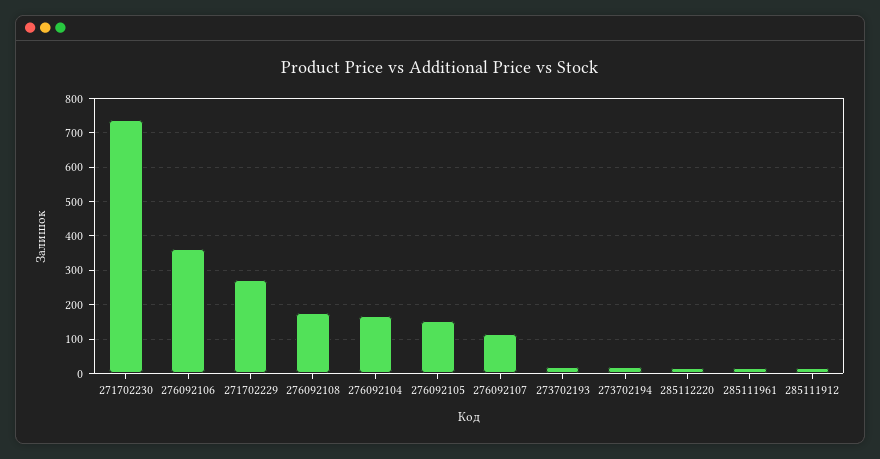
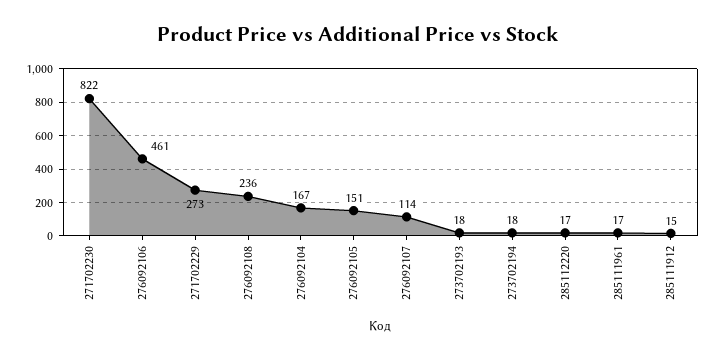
271702230: 740 -> 822
276092106: 360 -> 461
276092108: 180 -> 236

